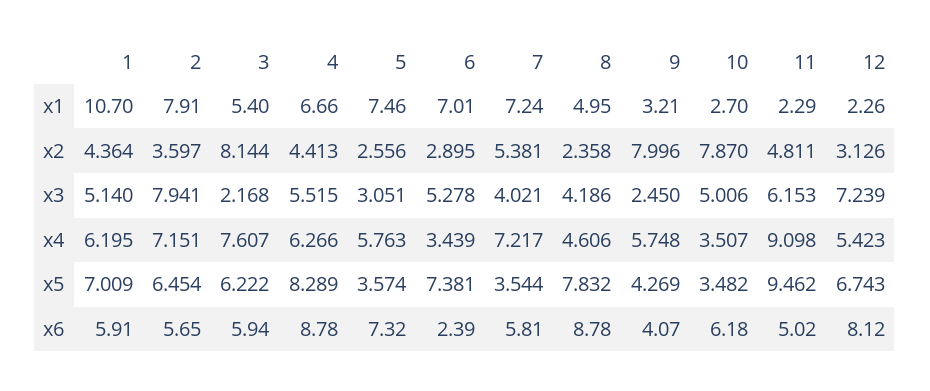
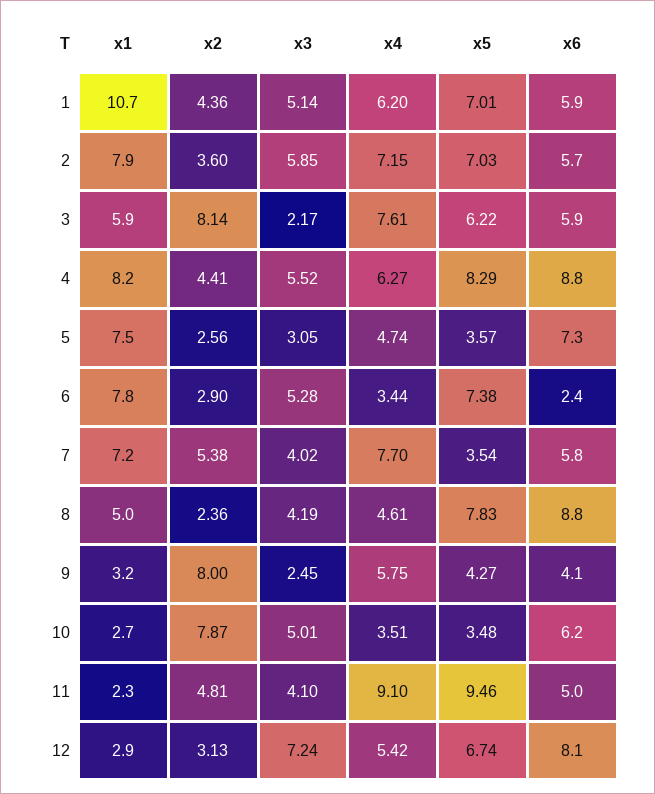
3, x1: 5.4 -> 5.9
4, x1: 6.66 -> 8.2
6, x1: 7.01 -> 7.8
12, x1: 2.26 -> 2.9
2, x3: 7.941 -> 5.85
11, x3: 6.153 -> 4.1
5, x4: 5.763 -> 4.74
7, x4: 7.217 -> 7.7
2, x5: 6.454 -> 7.03

